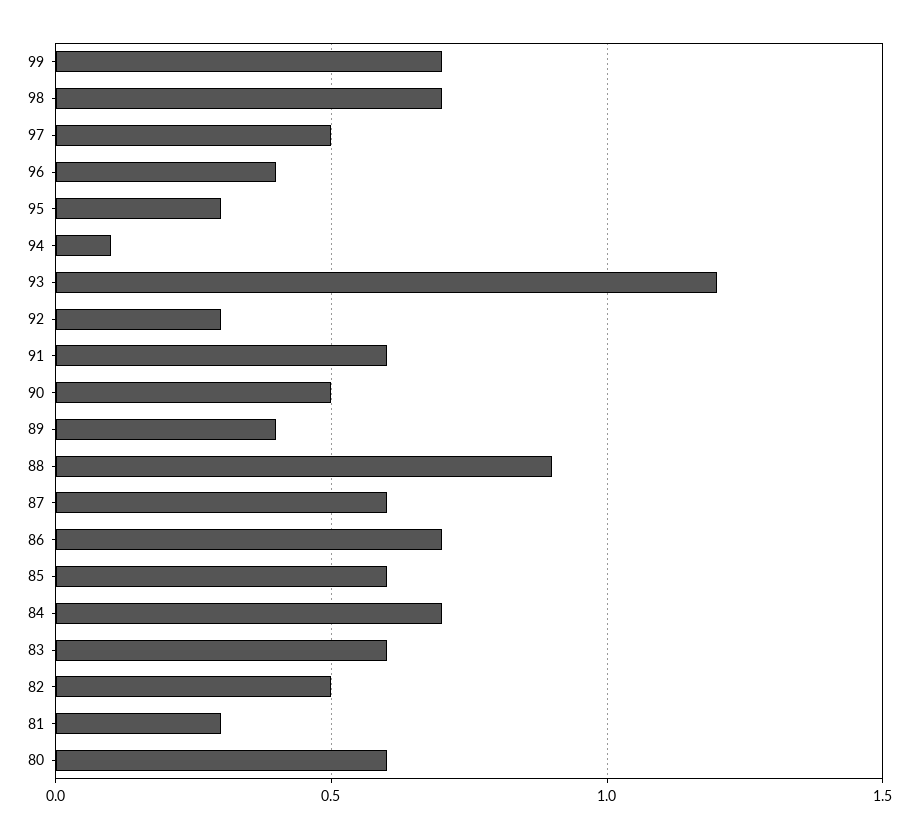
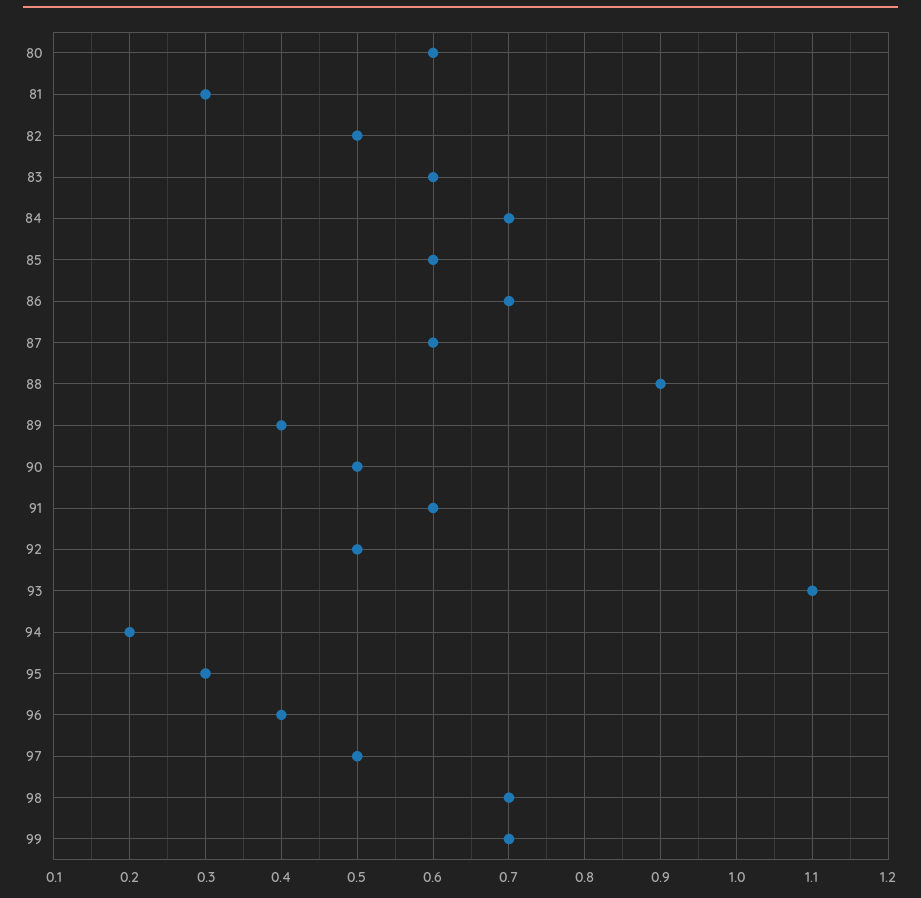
94: 0.1 -> 0.2
93: 1.2 -> 1.1
92: 0.3 -> 0.5

